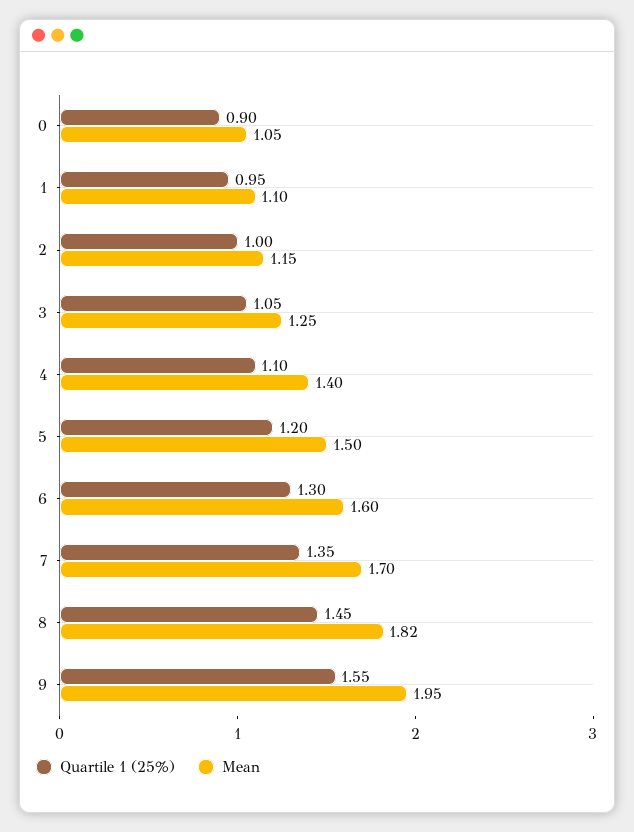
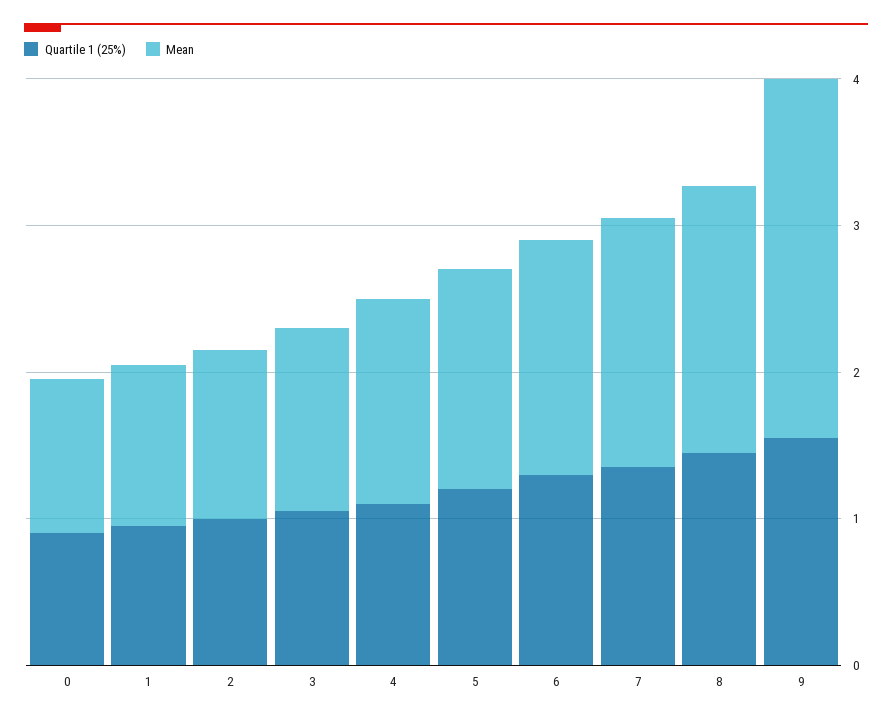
Mean, 9: 1.95 -> 2.4

